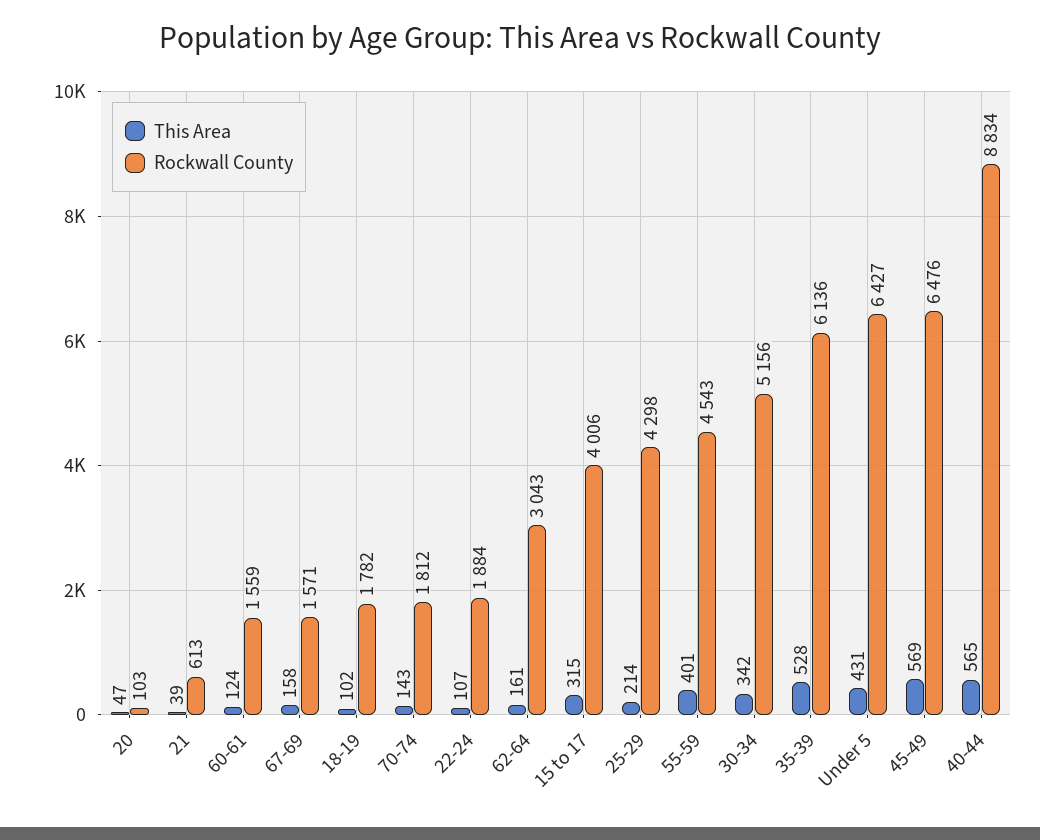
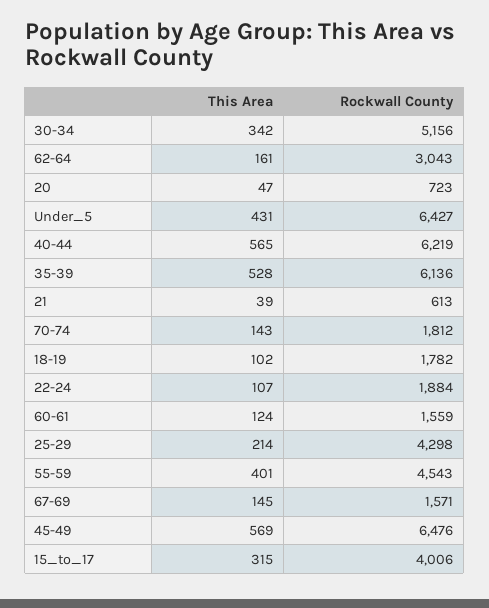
Rockwall County, 20: 103 -> 723
This Area, 67-69: 158 -> 145
Rockwall County, 40-44: 8834 -> 6219

